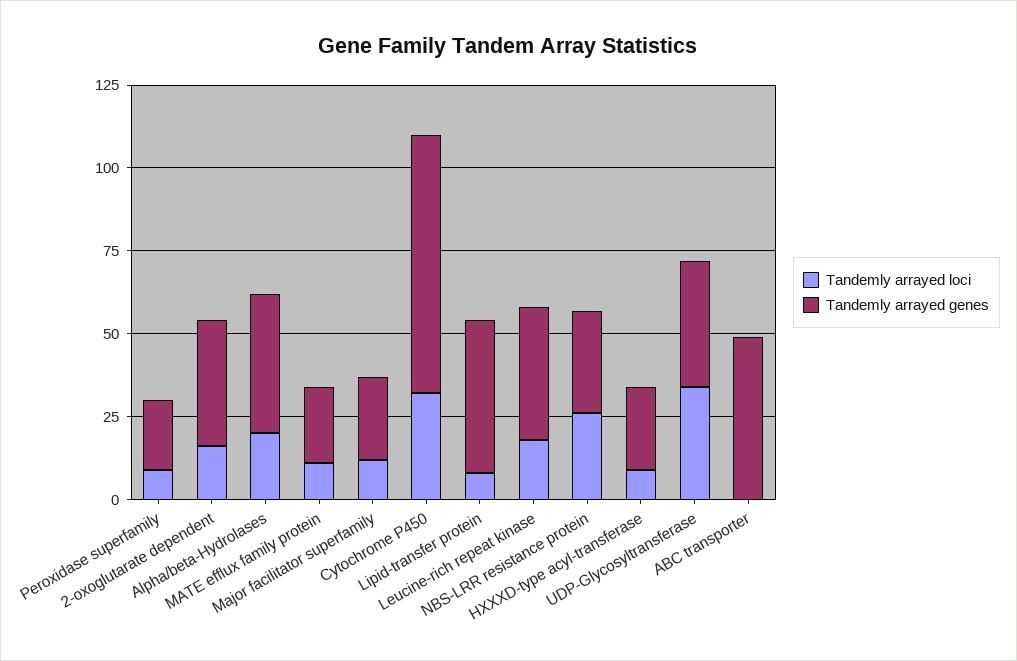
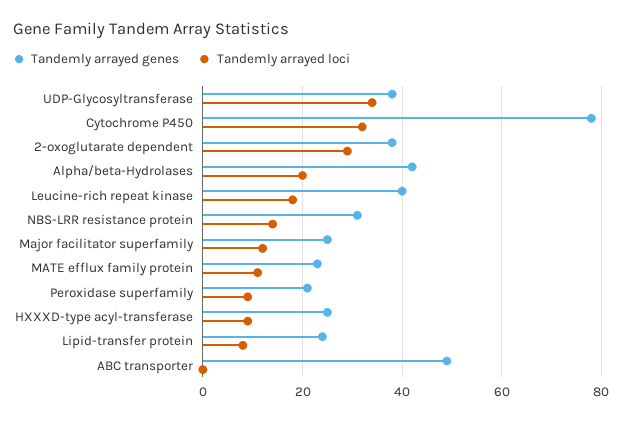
Tandemly arrayed loci, 2-oxoglutarate dependent: 15 -> 30
Tandemly arrayed genes, Lipid-transfer protein: 45 -> 25
Tandemly arrayed loci, NBS-LRR resistance protein: 25 -> 15

